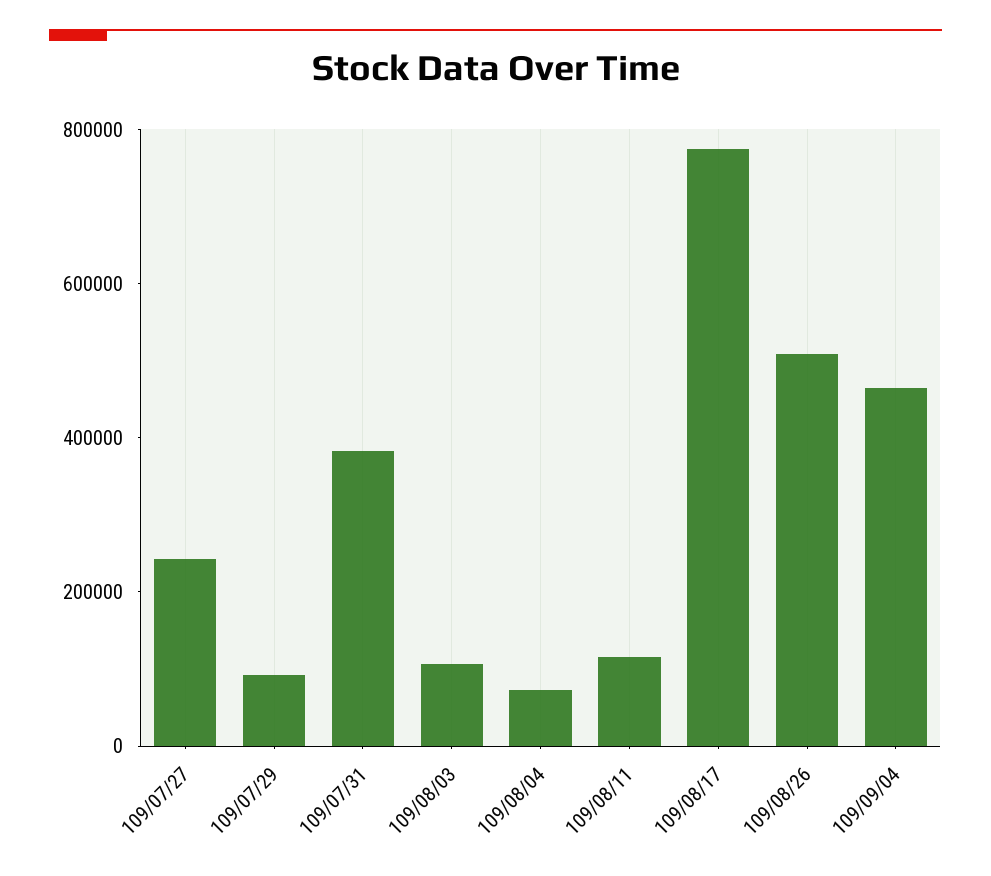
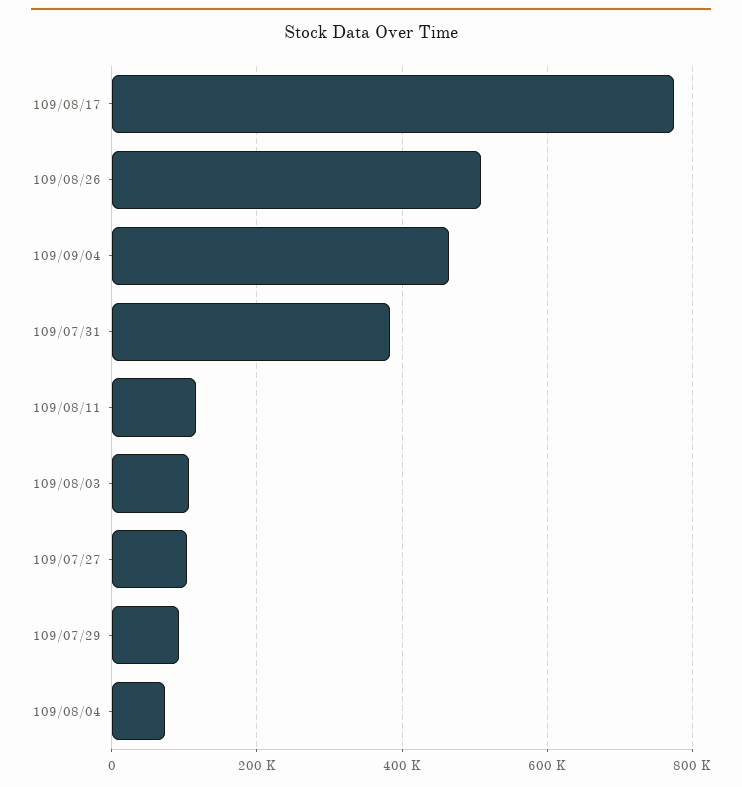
109/07/27: 250000 -> 100000

